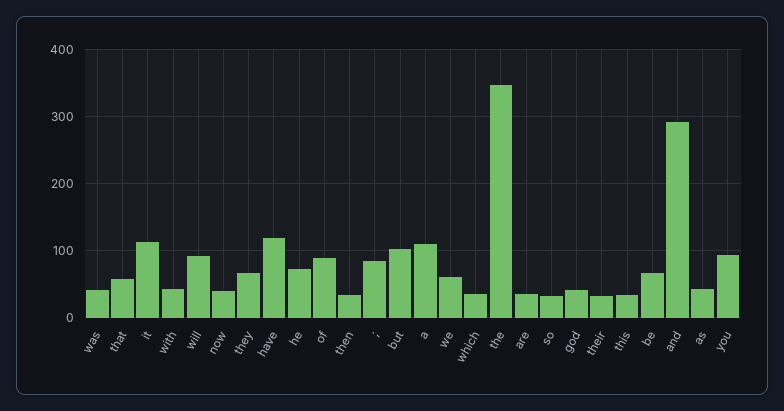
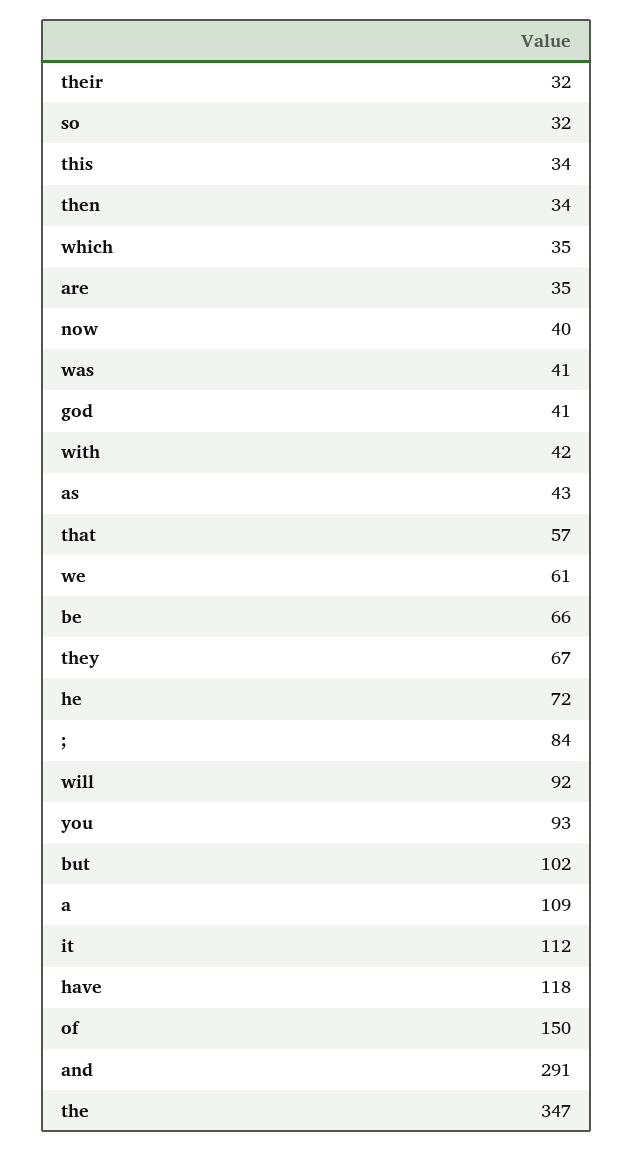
of: 90 -> 150

